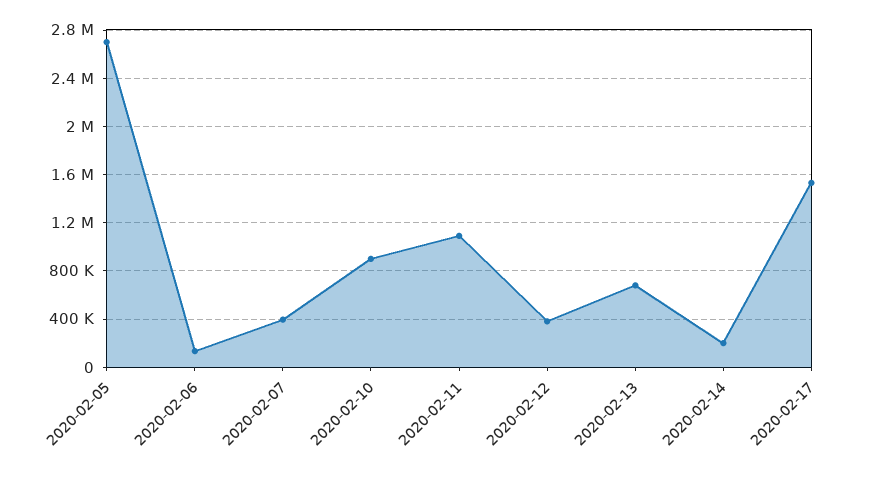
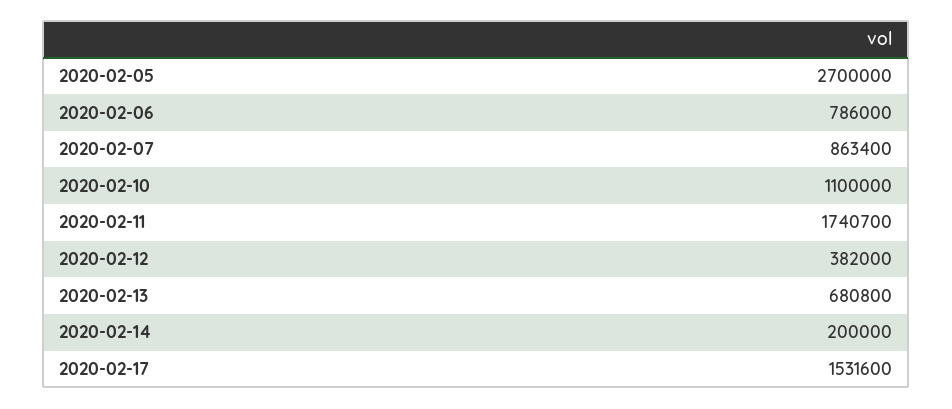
2020-02-06: 150000 -> 786000
2020-02-07: 400000 -> 863400
2020-02-10: 900000 -> 1100000
2020-02-11: 1100000 -> 1740700

